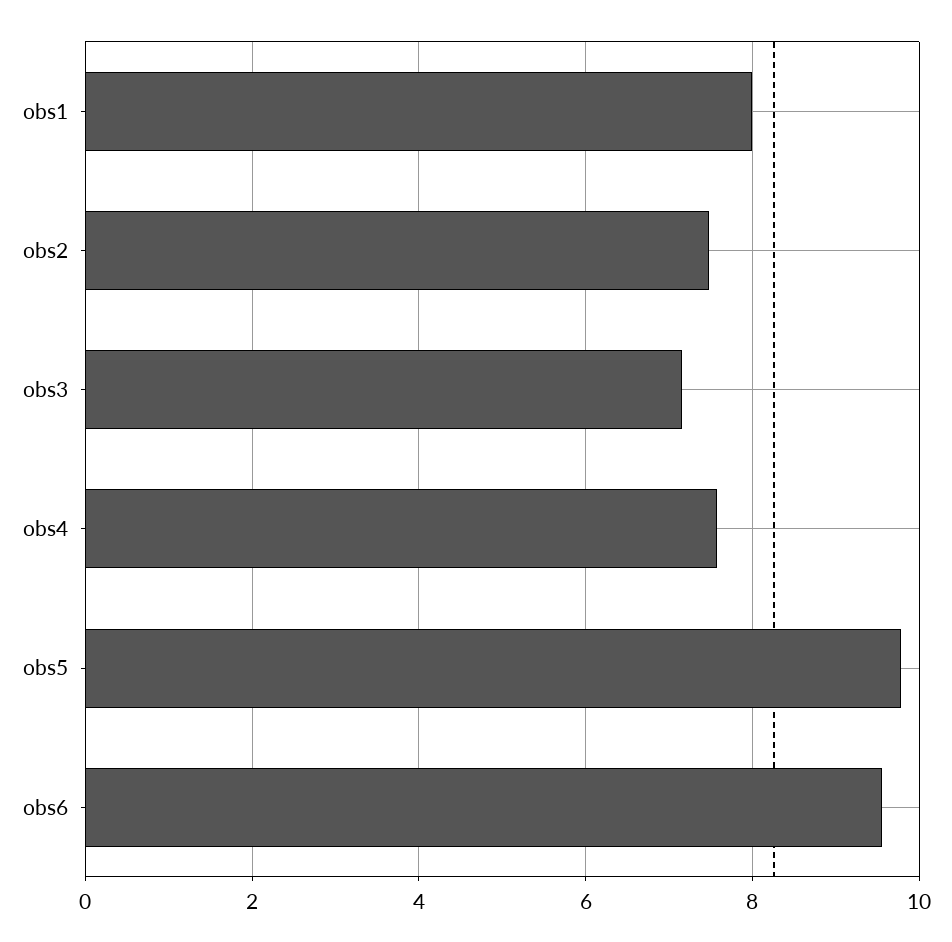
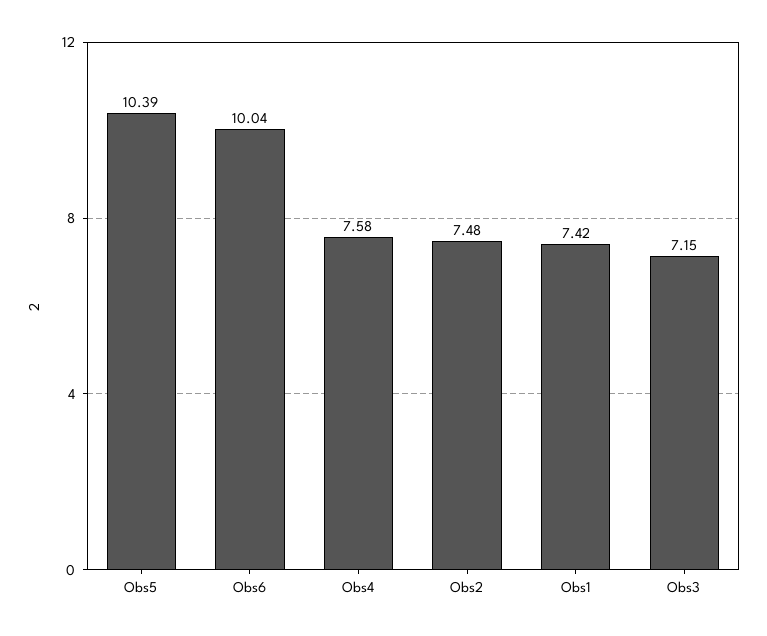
obs1: 8 -> 7.42
obs5: 9.8 -> 10.39
obs6: 9.6 -> 10.04

